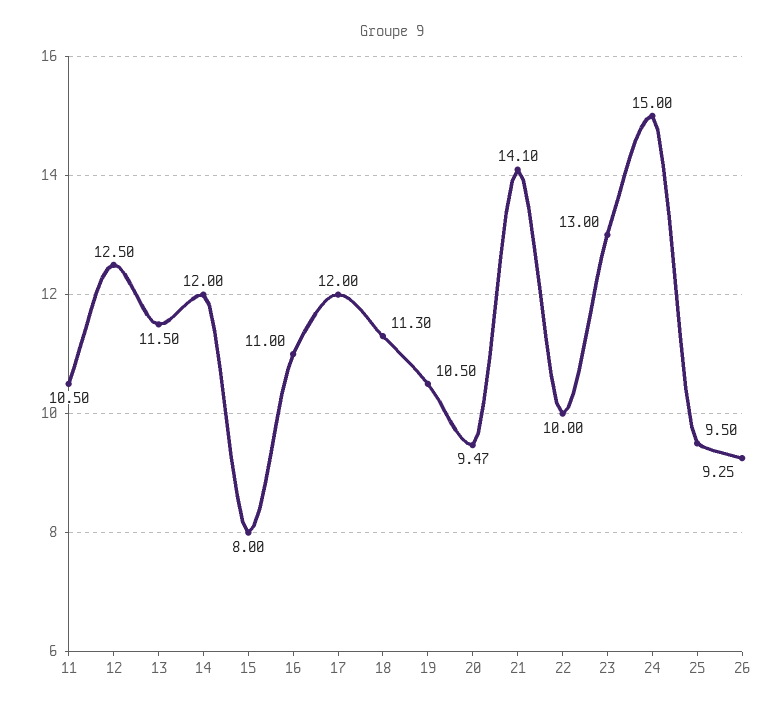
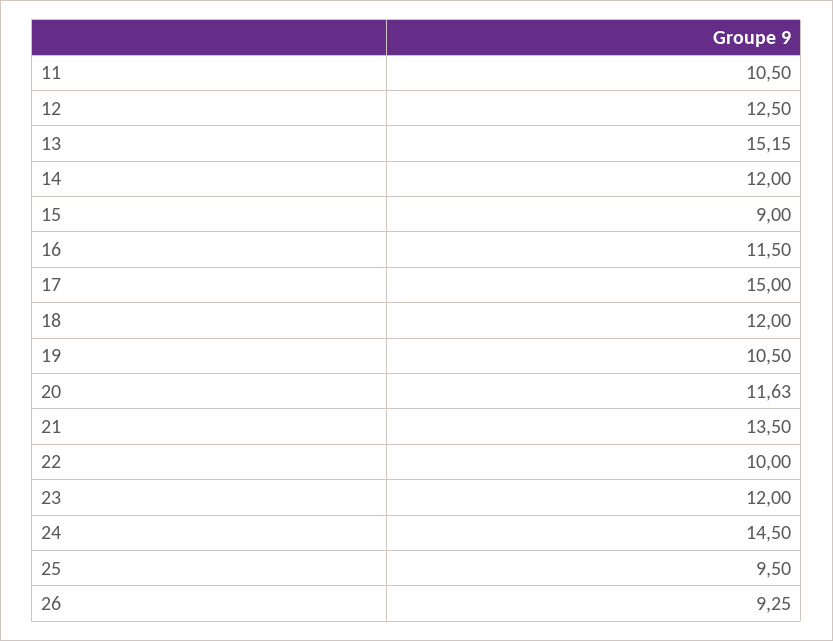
13: 11.5 -> 15.15
15: 8 -> 9
16: 11 -> 11.5
17: 12 -> 15
18: 11.3 -> 12
20: 9.47 -> 11.63
21: 14.1 -> 13.5
23: 13 -> 12
24: 15 -> 14.5

